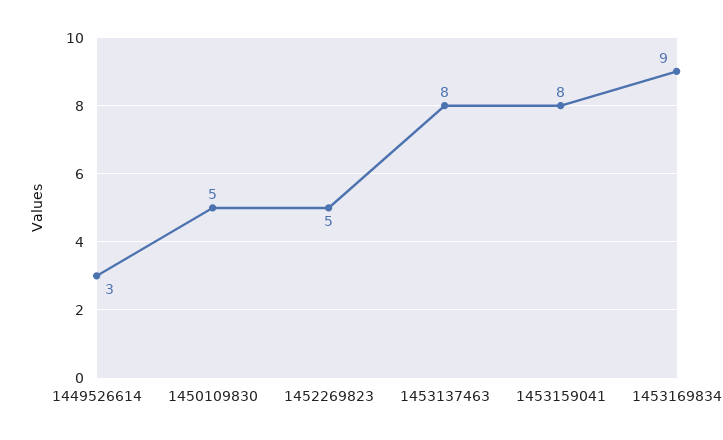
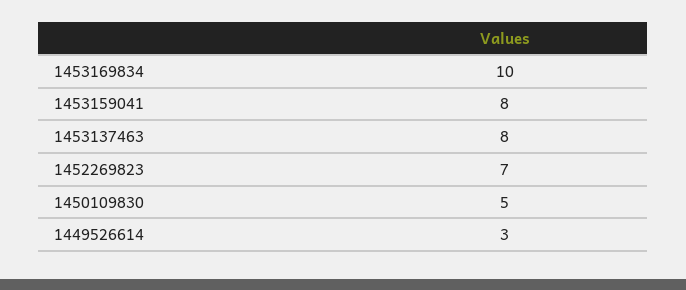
1452269823: 5 -> 7
1453169834: 9 -> 10

